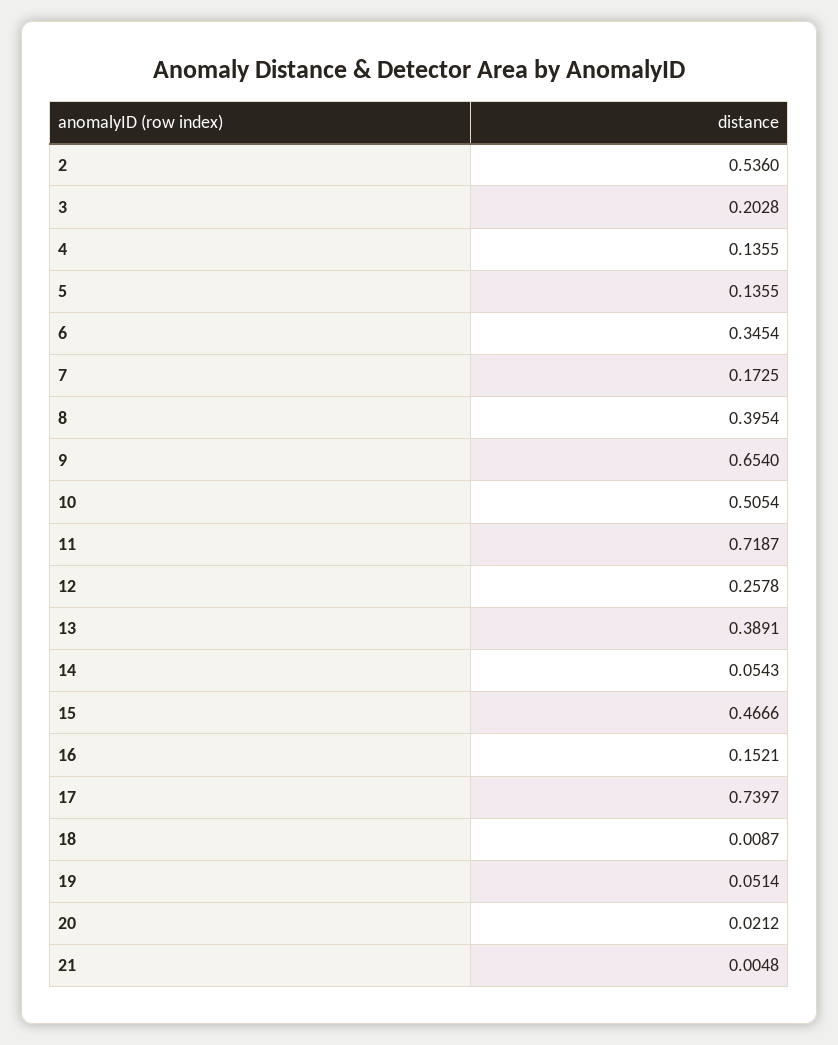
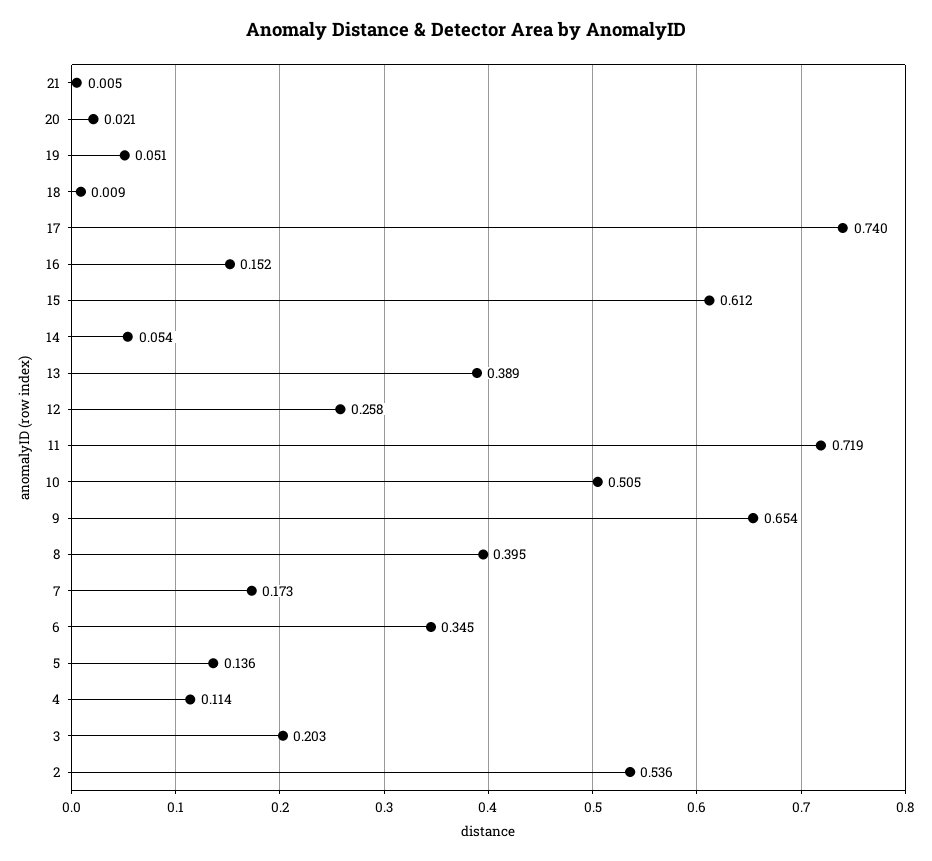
4: 0.1355 -> 0.114
15: 0.4666 -> 0.612

